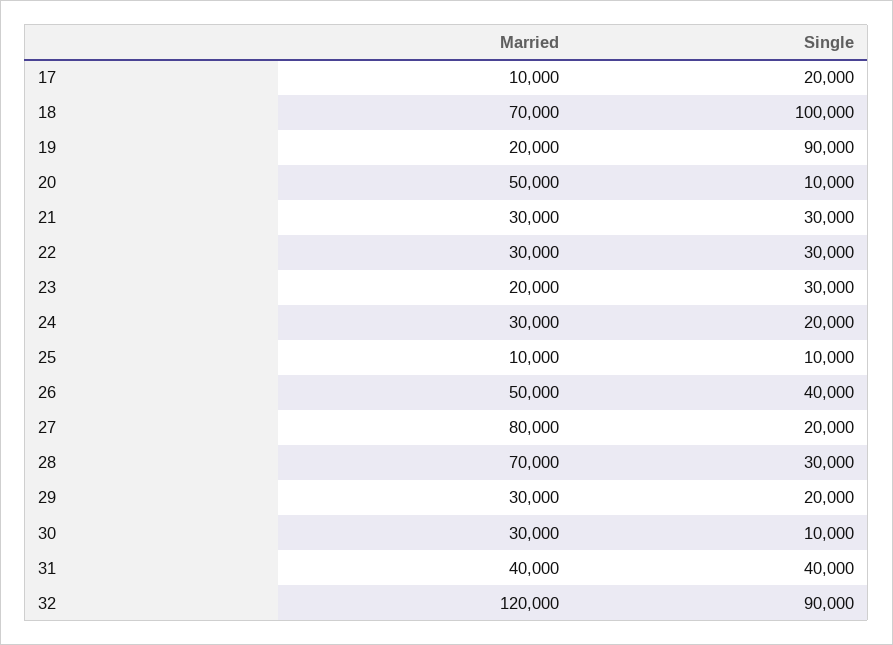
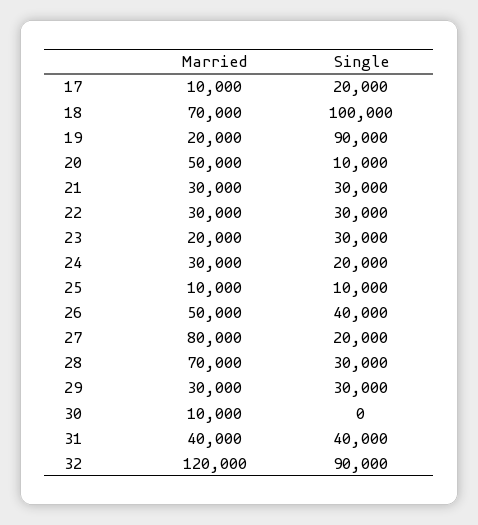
Single, 29: 20000 -> 30000
Married, 30: 30000 -> 10000
Single, 30: 10000 -> 0

